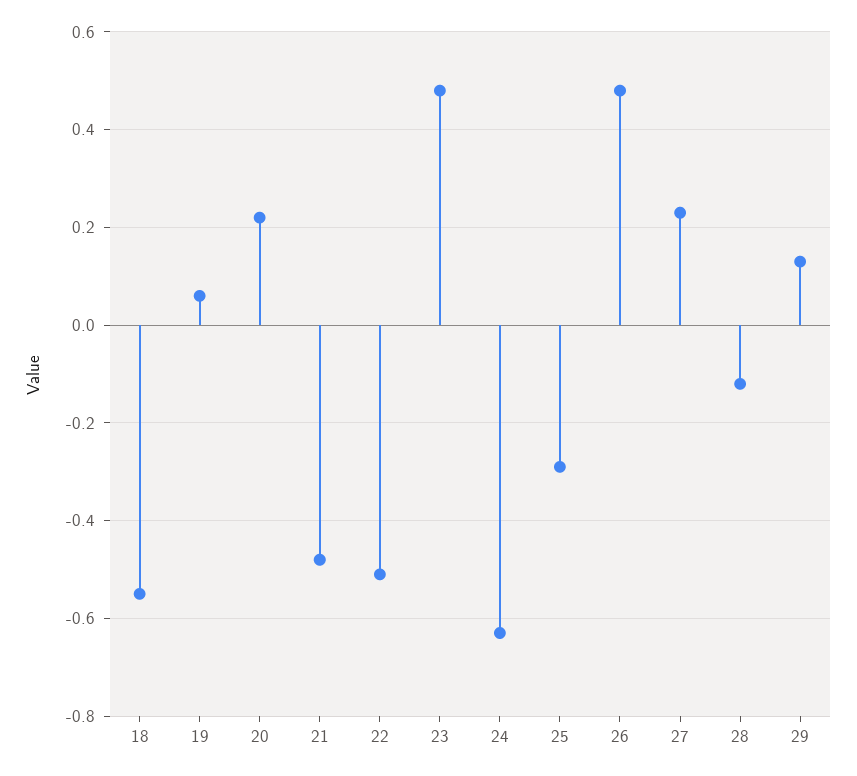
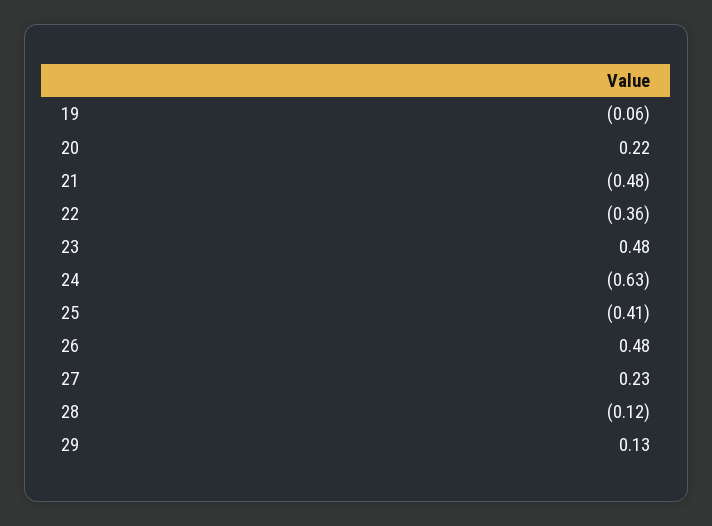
18: -0.55 -> none
19: 0.05 -> -0.06
22: -0.5 -> -0.36
25: -0.3 -> -0.41

